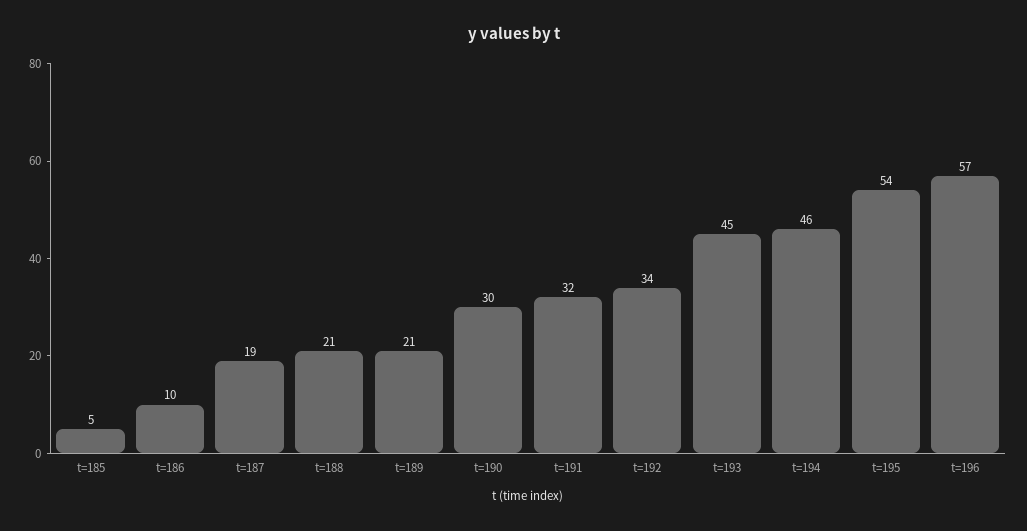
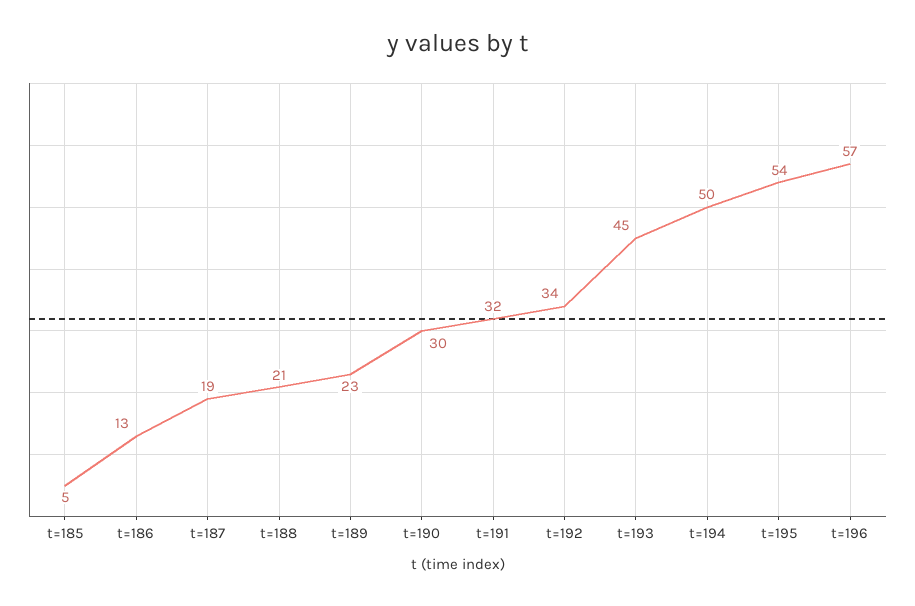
t=186: 10 -> 13
t=189: 21 -> 23
t=194: 46 -> 50

